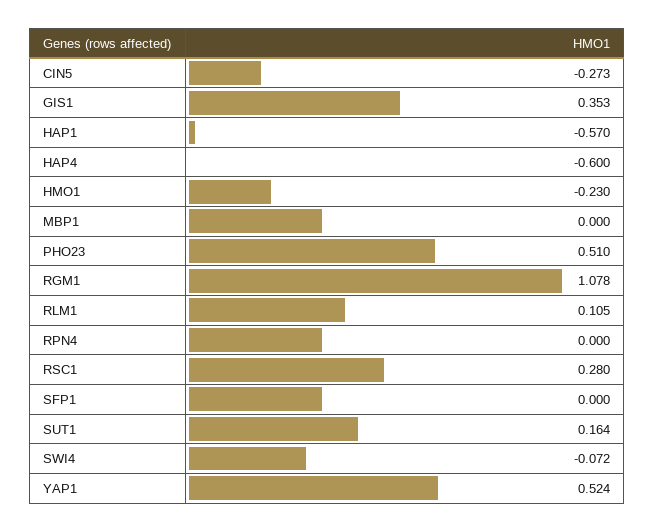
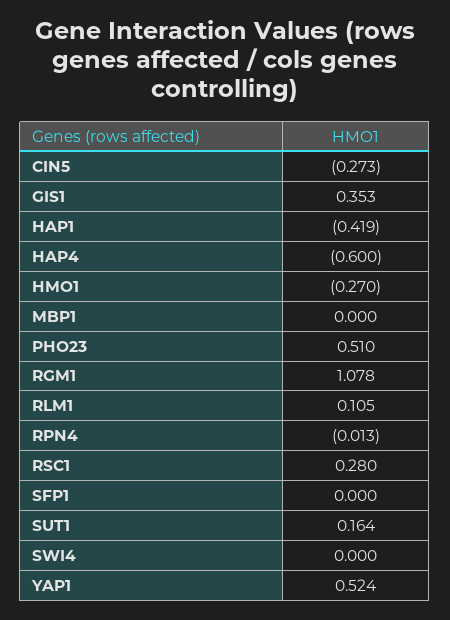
HAP1: -0.57 -> -0.419
HMO1: -0.23 -> -0.27
RPN4: 0 -> -0.013
SWI4: -0.072 -> 0

